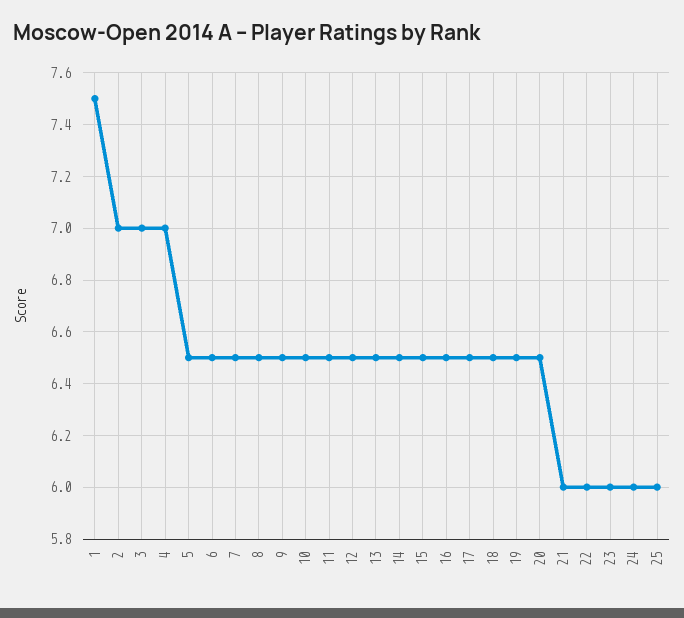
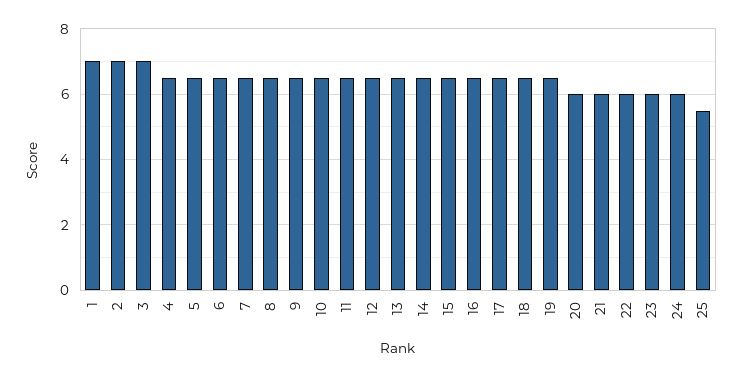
1: 7.5 -> 7
4: 7 -> 6.5
20: 6.5 -> 6
25: 6 -> 5.5

